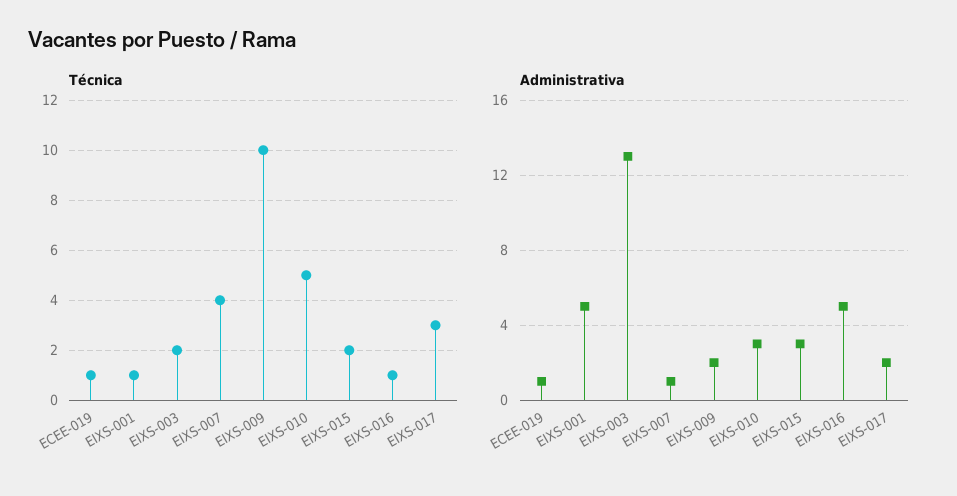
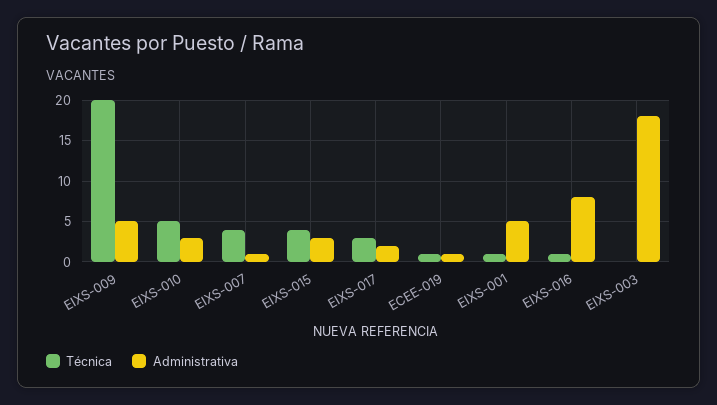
Técnica, EIXS-003: 2 -> 0
Técnica, EIXS-009: 10 -> 20
Técnica, EIXS-015: 2 -> 4
Administrativa, EIXS-003: 13 -> 18
Administrativa, EIXS-009: 2 -> 5
Administrativa, EIXS-016: 5 -> 8

